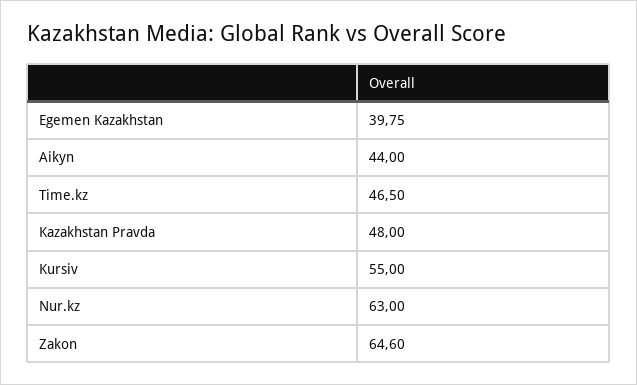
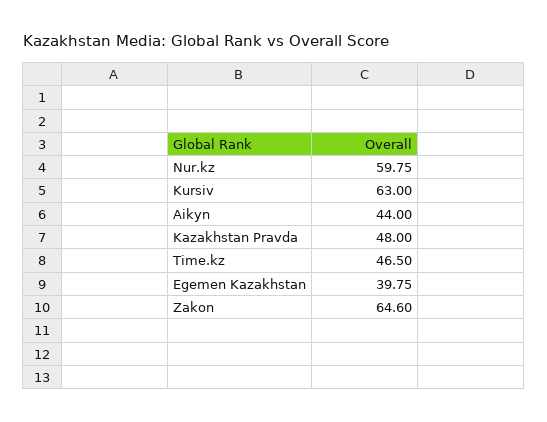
Kursiv: 55 -> 63
Nur.kz: 63 -> 59.75

